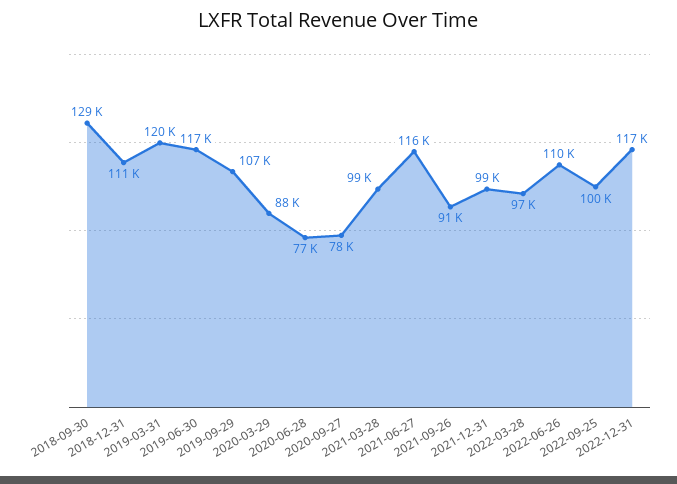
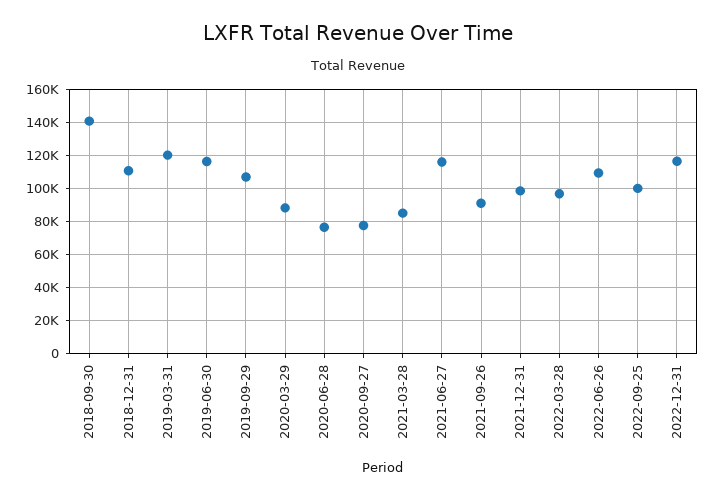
2018-09-30: 129000 -> 140000
2021-03-28: 99000 -> 85000

